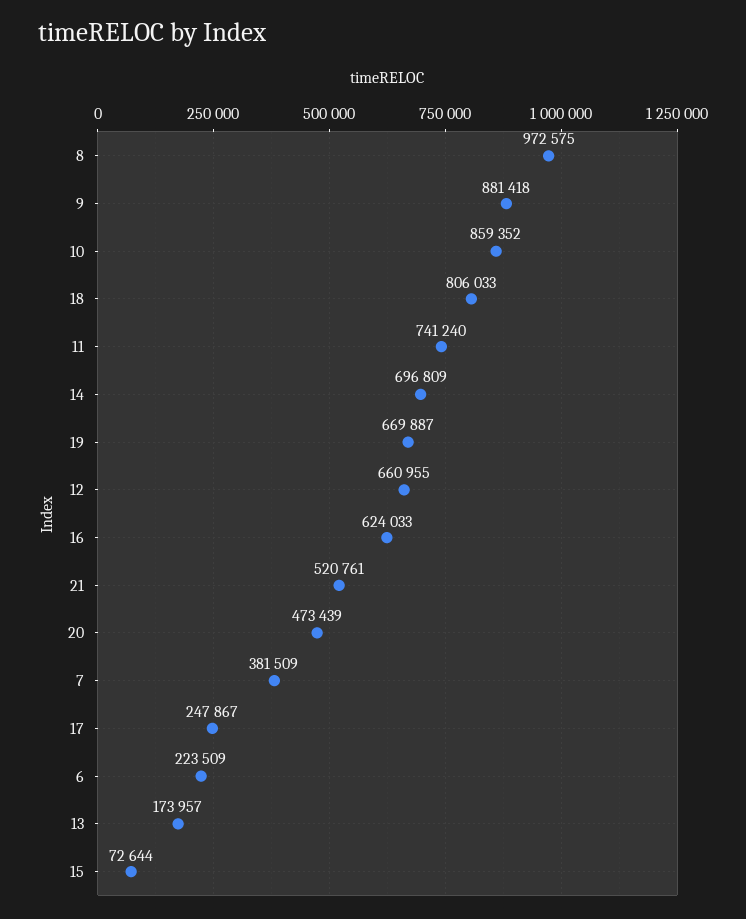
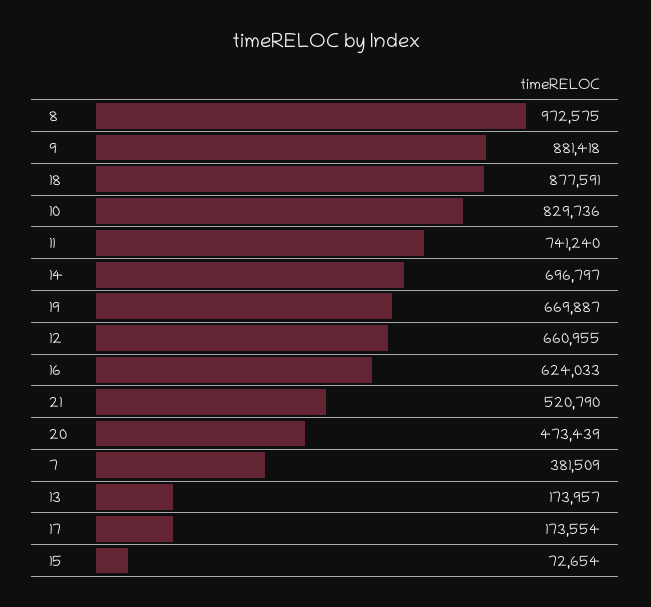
10: 859352 -> 829736
18: 806033 -> 877591
14: 696809 -> 696797
21: 520761 -> 520790
17: 247867 -> 173554
6: 223509 -> none
15: 72644 -> 72654

